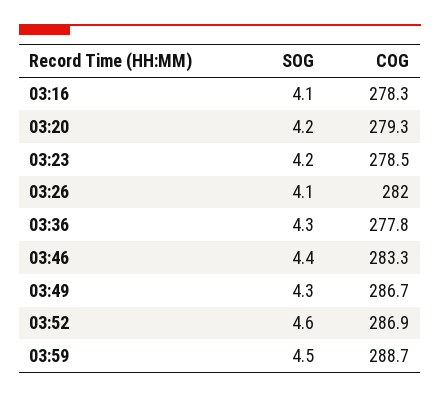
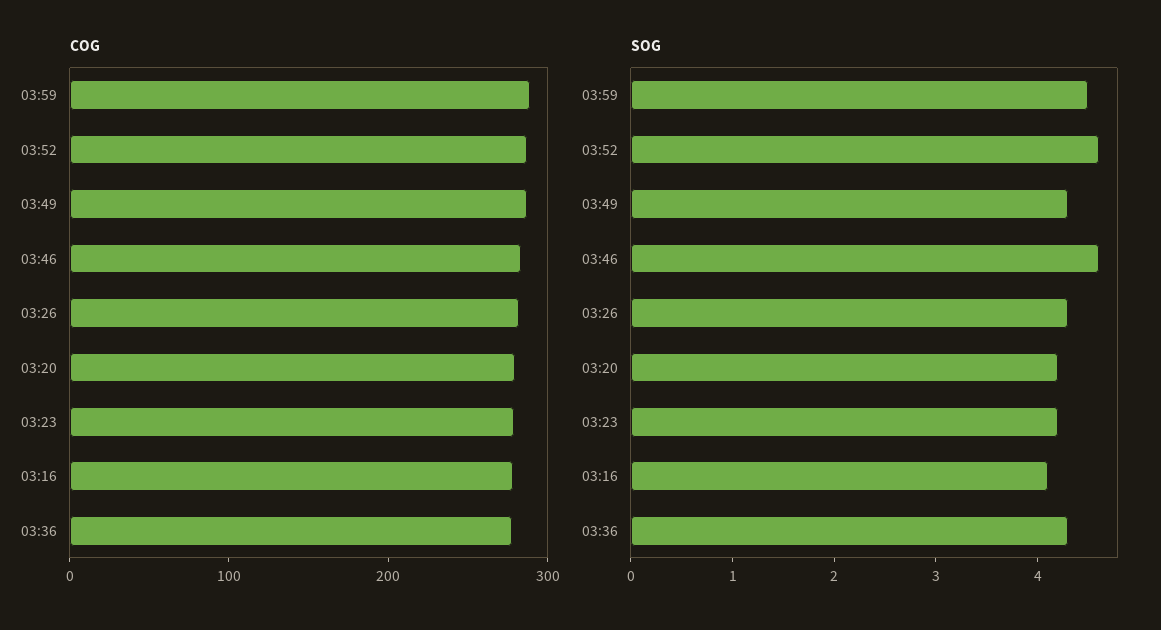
SOG, 03:26: 4.1 -> 4.3
SOG, 03:46: 4.4 -> 4.6

